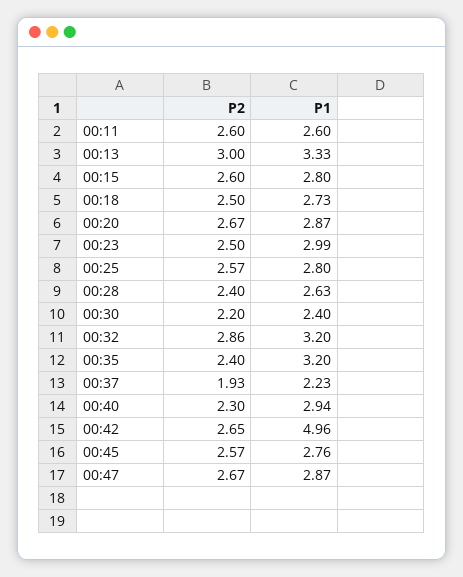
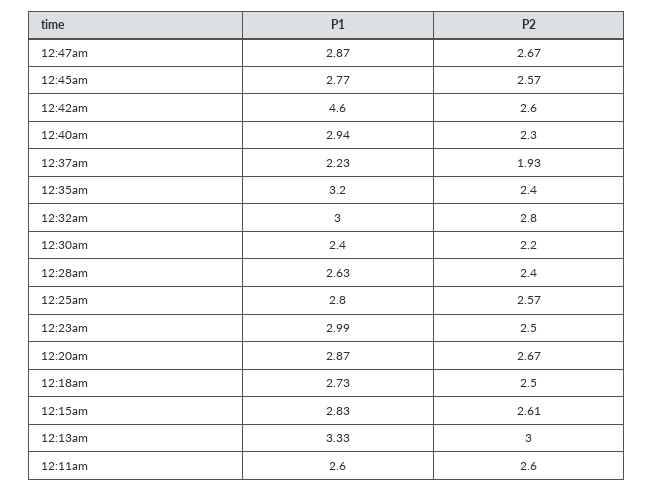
P2, 00:15: 2.6 -> 2.61
P1, 00:15: 2.8 -> 2.83
P2, 00:32: 2.86 -> 2.8
P1, 00:32: 3.2 -> 3
P2, 00:42: 2.65 -> 2.6
P1, 00:42: 4.96 -> 4.6
P1, 00:45: 2.76 -> 2.77

